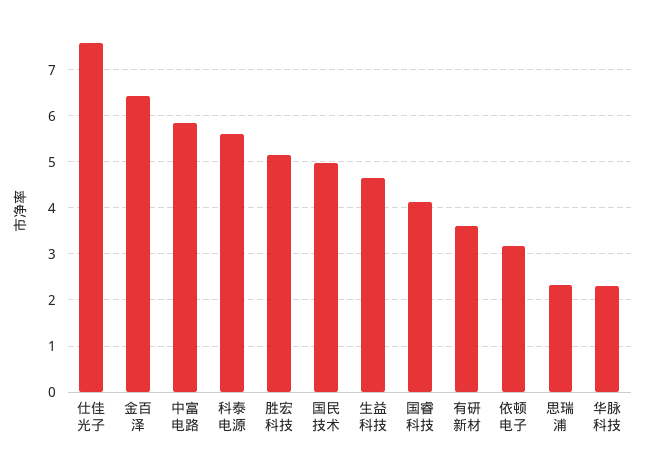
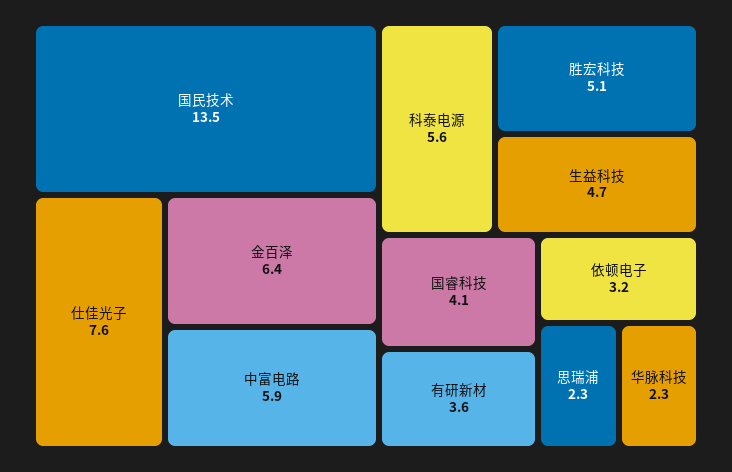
国民技术: 5 -> 13.5

